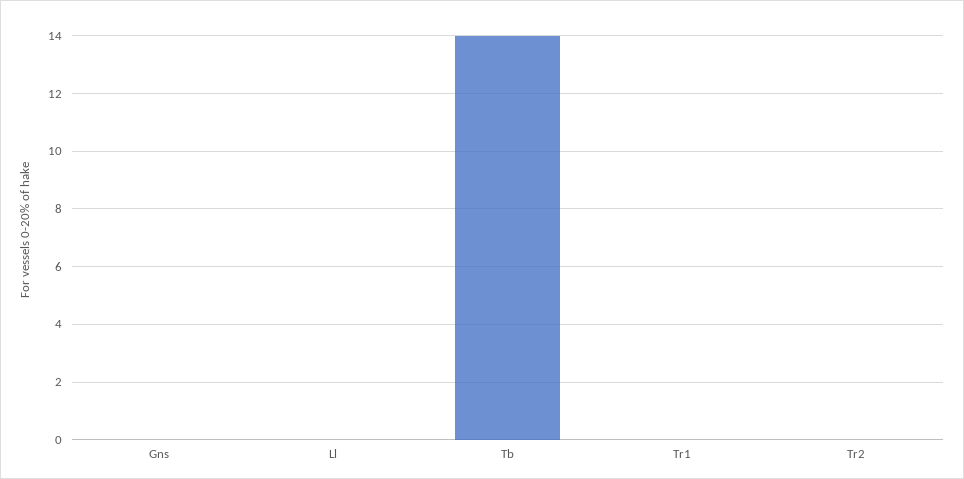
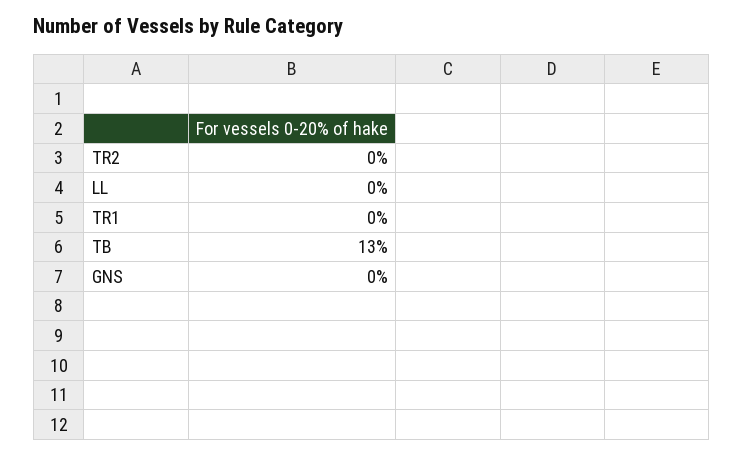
Tb: 14 -> 13

